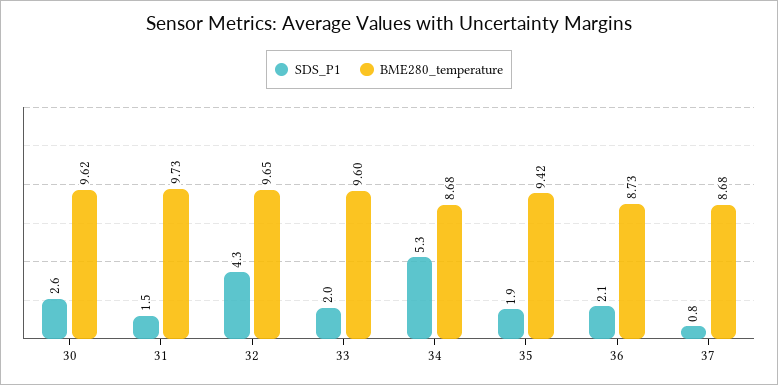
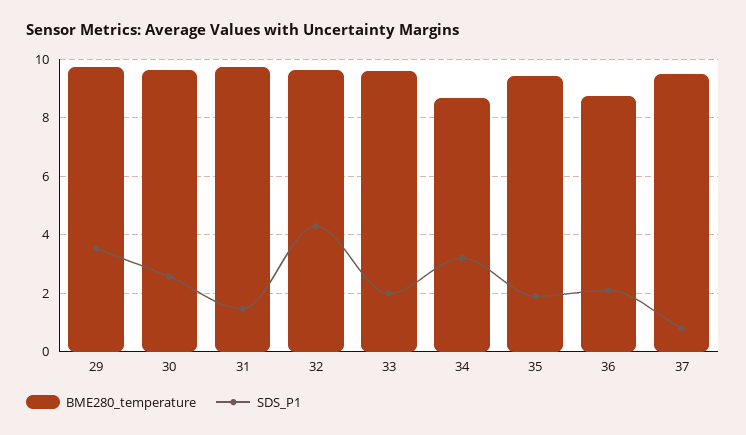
SDS_P1, 34: 5.3 -> 3.25
BME280_temperature, 37: 8.68 -> 9.5
BME280_temperature, 29: none -> 9.75
SDS_P1, 29: none -> 3.5

